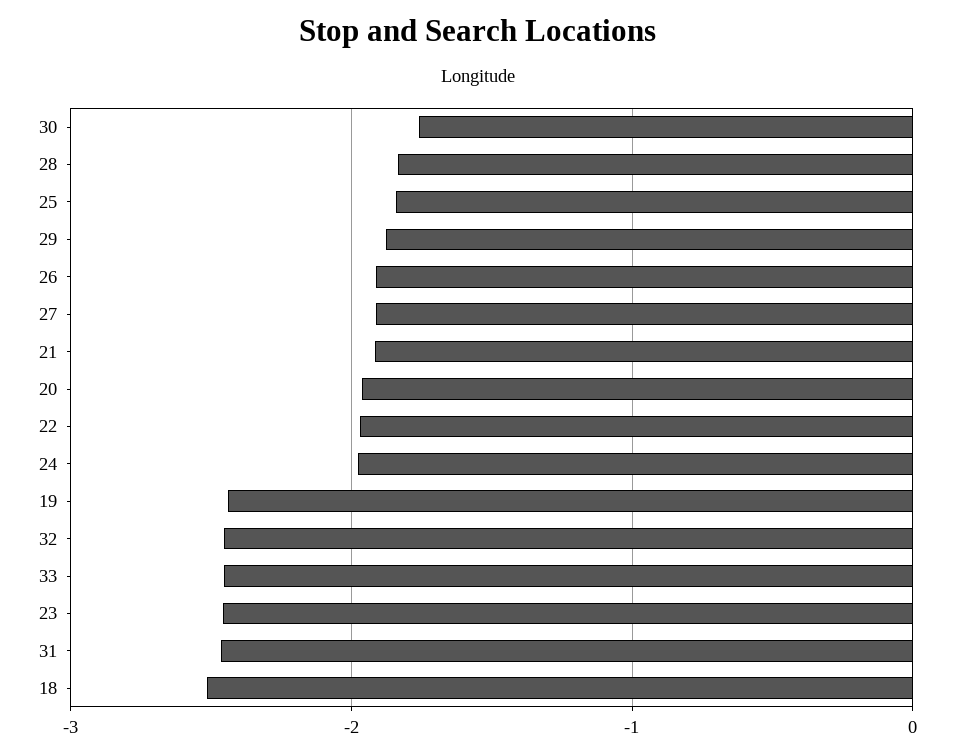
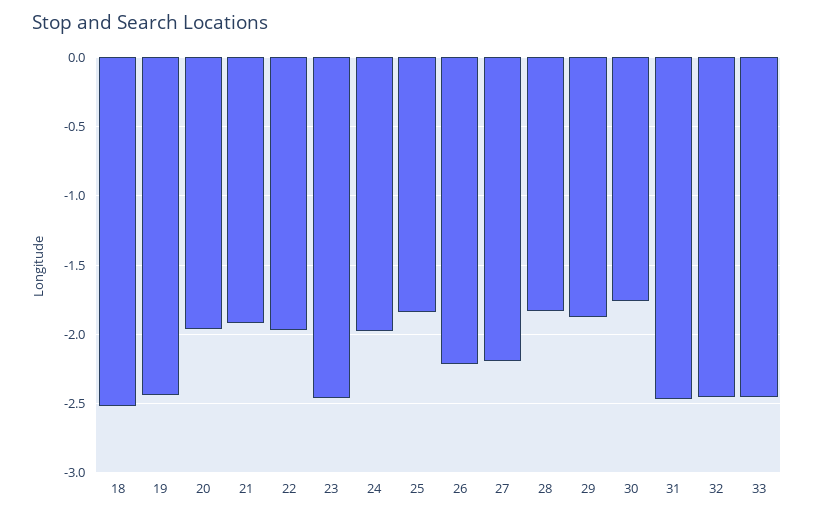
26: -1.9 -> -2.2
27: -1.9 -> -2.2

